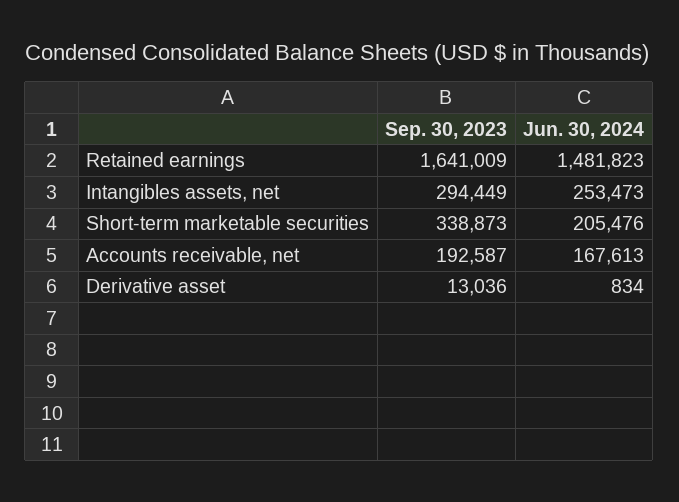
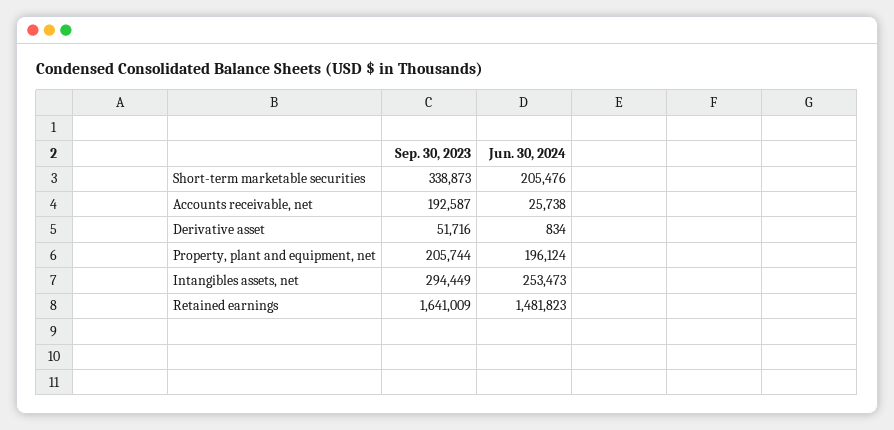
Jun. 30, 2024, Accounts receivable, net: 167613 -> 25738
Sep. 30, 2023, Derivative asset: 13036 -> 51716
Sep. 30, 2023, Property, plant and equipment, net: none -> 205744
Jun. 30, 2024, Property, plant and equipment, net: none -> 196124

